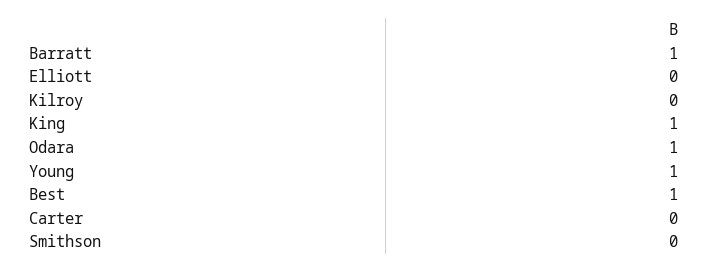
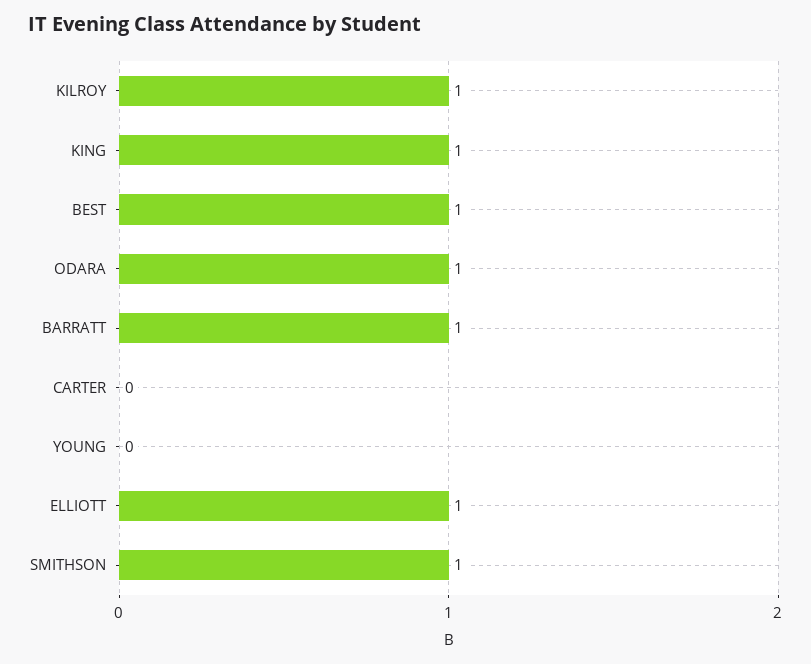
Elliott: 0 -> 1
Kilroy: 0 -> 1
Young: 1 -> 0
Smithson: 0 -> 1

